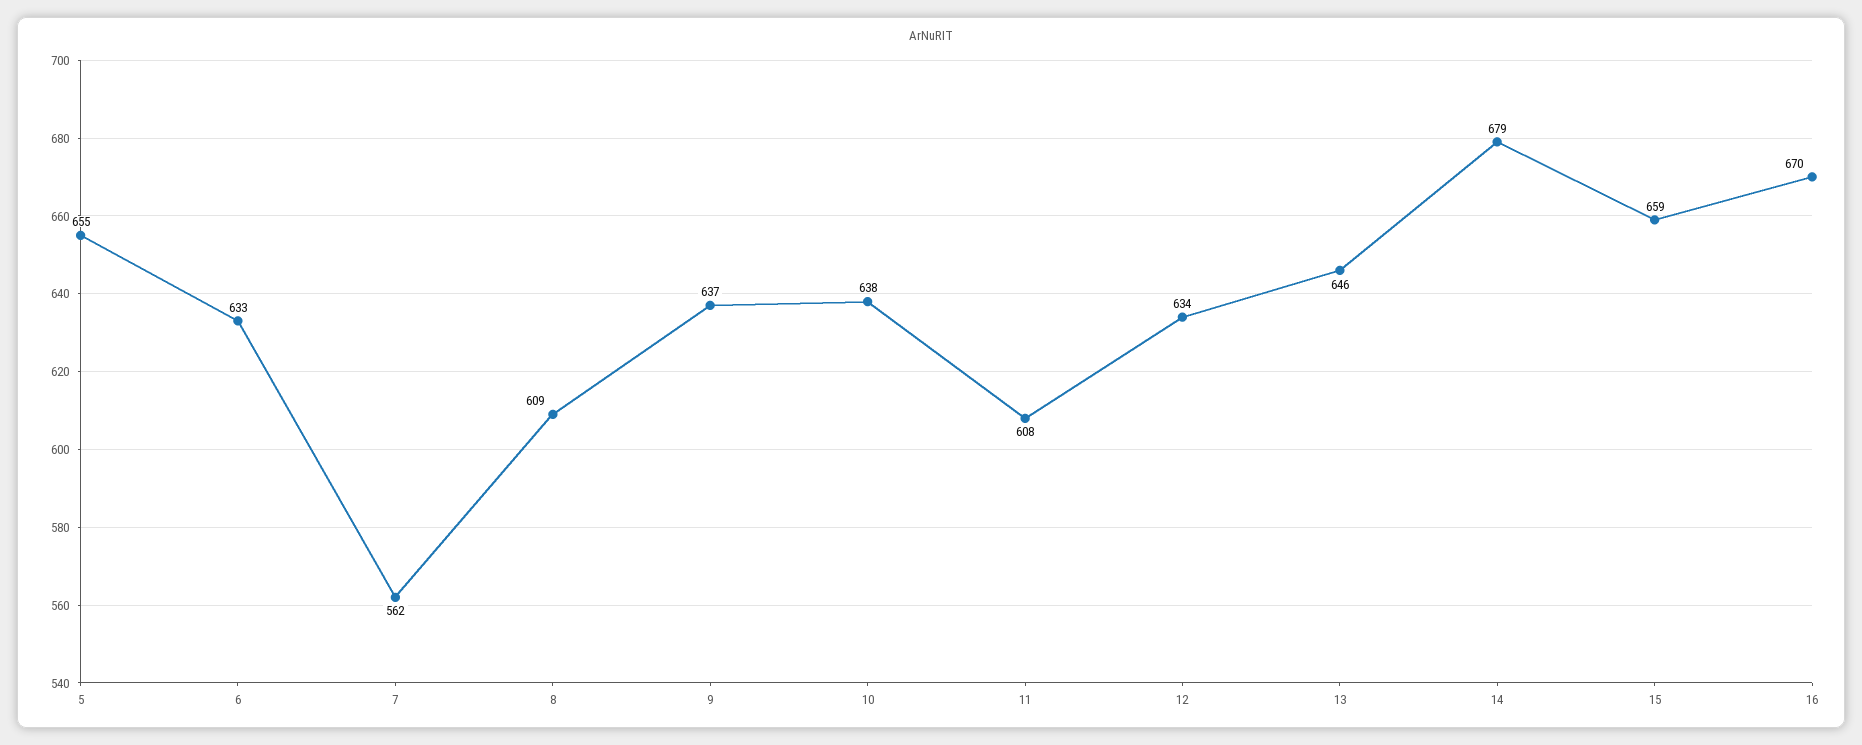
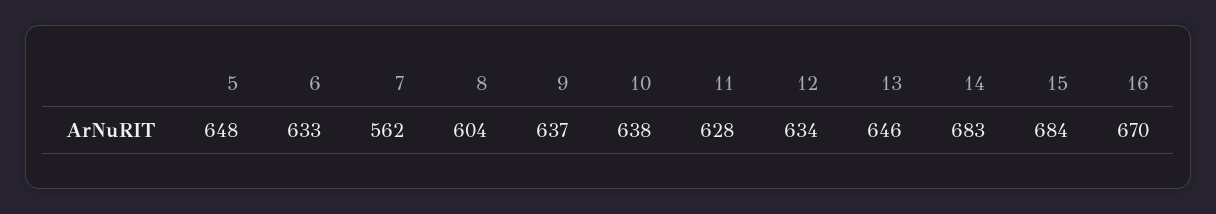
5: 655 -> 648
8: 609 -> 604
11: 608 -> 628
14: 679 -> 683
15: 659 -> 684

